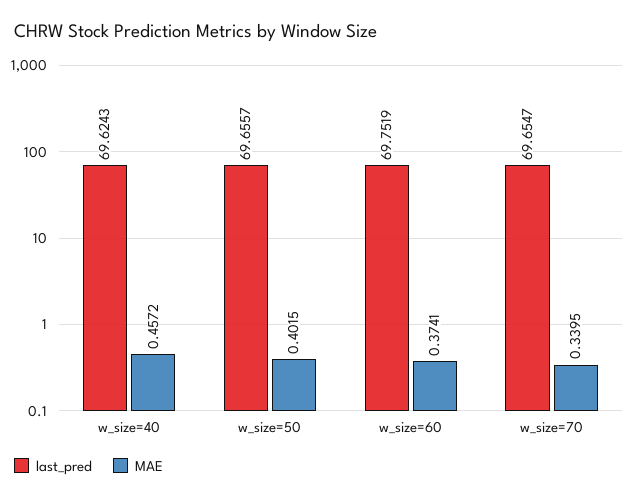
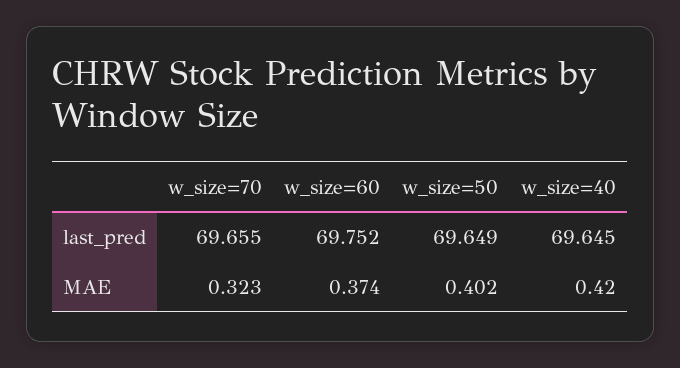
last_pred, w_size=40: 69.6243 -> 69.645
MAE, w_size=40: 0.4572 -> 0.42
last_pred, w_size=50: 69.6557 -> 69.649
MAE, w_size=70: 0.3395 -> 0.323

